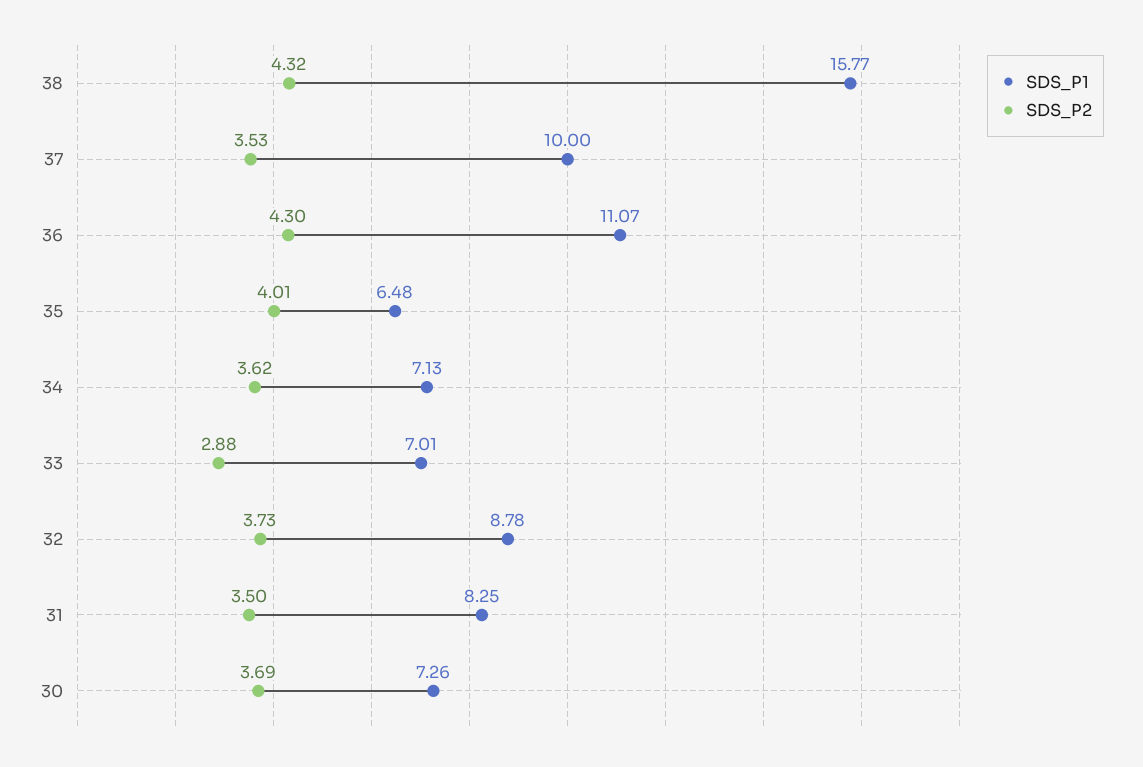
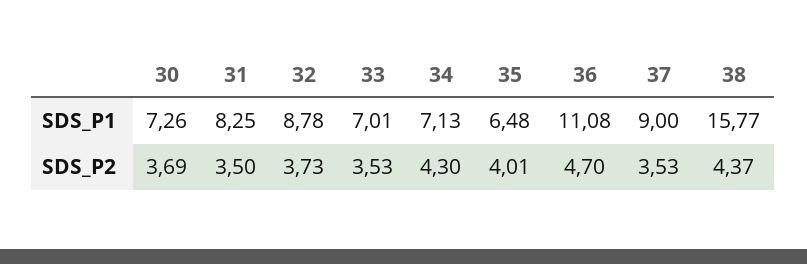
SDS_P2, 38: 4.32 -> 4.37
SDS_P1, 37: 10 -> 9
SDS_P1, 36: 11.07 -> 11.08
SDS_P2, 36: 4.3 -> 4.7
SDS_P2, 34: 3.62 -> 4.3
SDS_P2, 33: 2.88 -> 3.53

